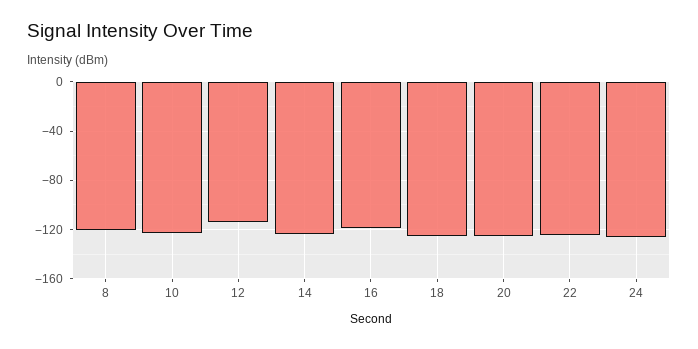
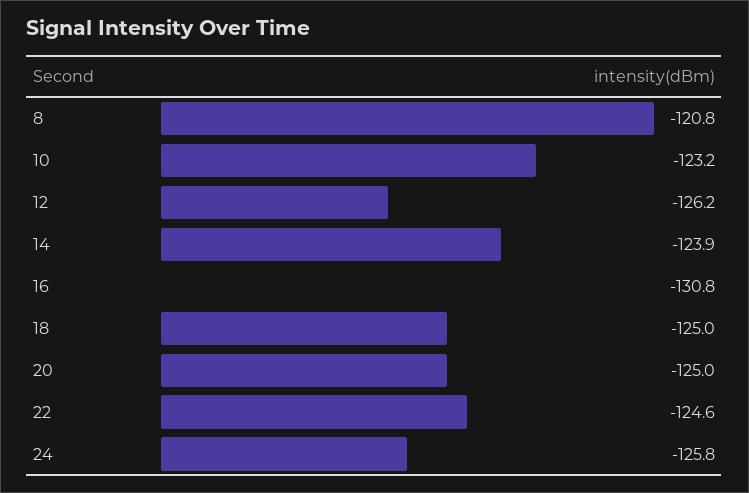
12: -115 -> -126.2
16: -120 -> -130.8

